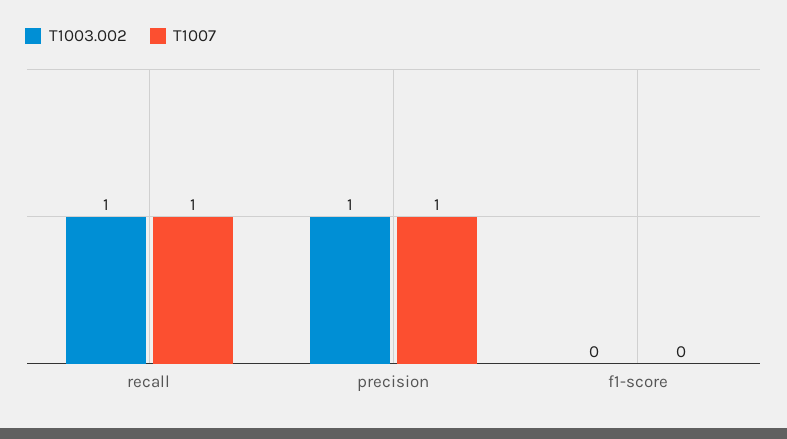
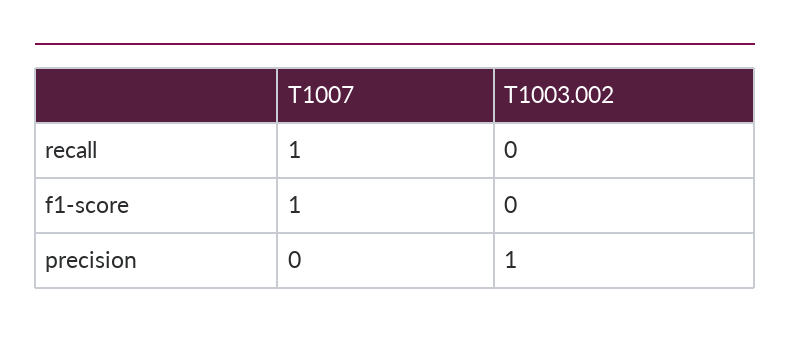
T1003.002, recall: 1 -> 0
T1007, precision: 1 -> 0
T1007, f1-score: 0 -> 1

